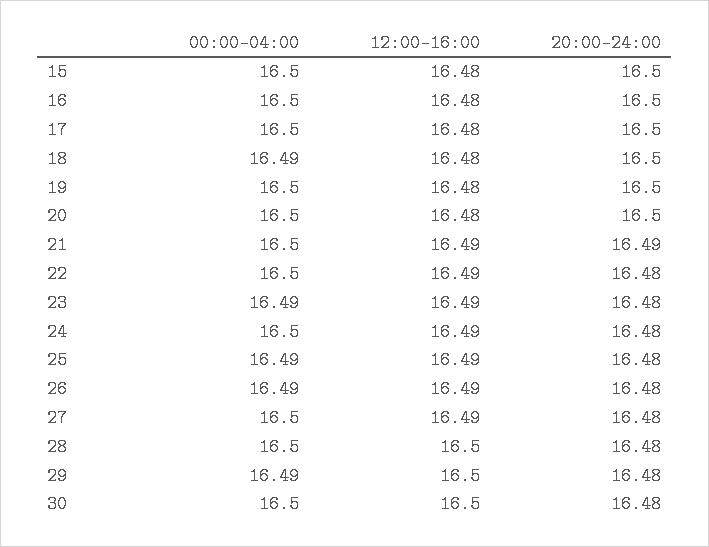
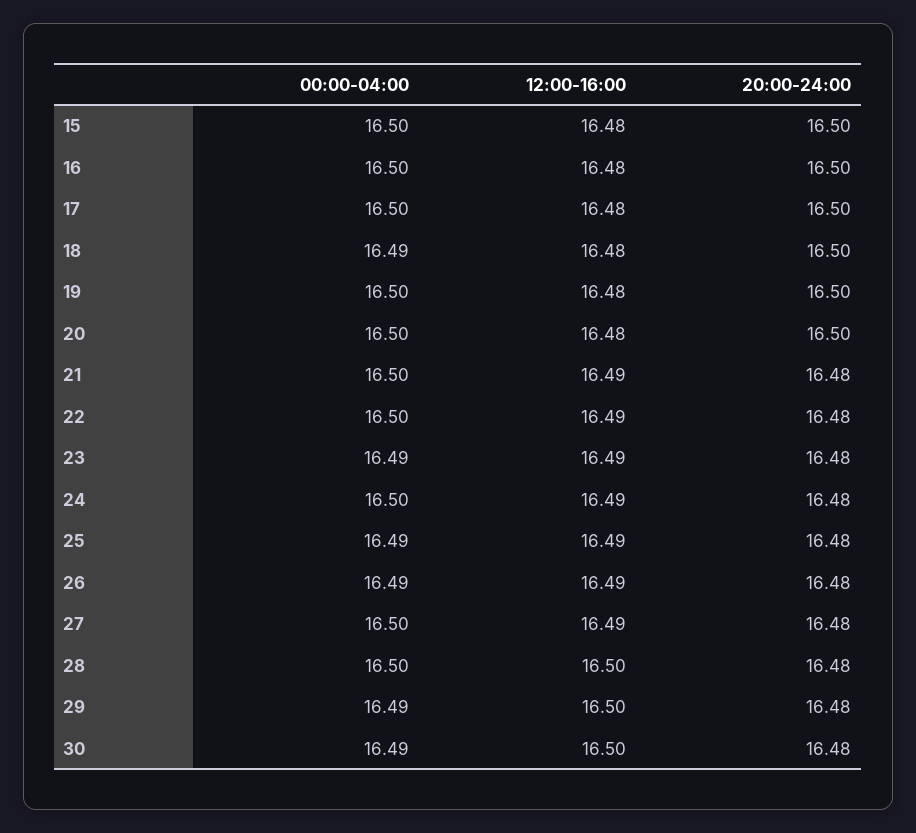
20:00-24:00, 21: 16.49 -> 16.48
00:00-04:00, 30: 16.5 -> 16.49

